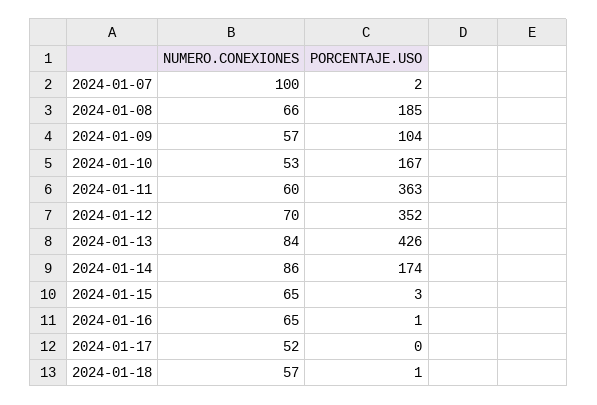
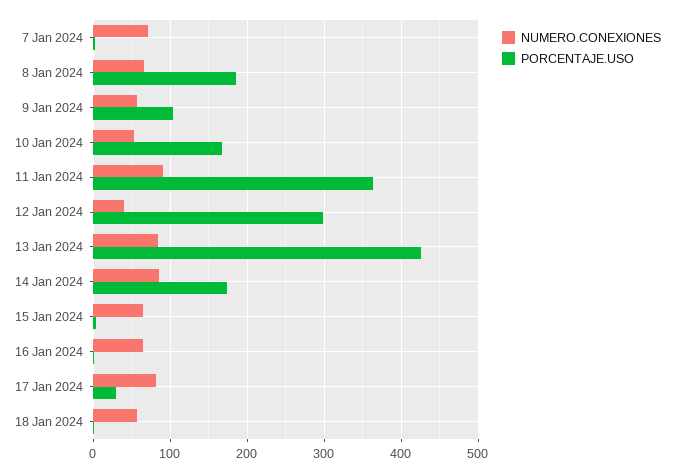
NUMERO.CONEXIONES, 2024-01-07: 100 -> 70
NUMERO.CONEXIONES, 2024-01-11: 60 -> 90
NUMERO.CONEXIONES, 2024-01-12: 70 -> 40
PORCENTAJE.USO, 2024-01-12: 352 -> 300
NUMERO.CONEXIONES, 2024-01-17: 52 -> 80
PORCENTAJE.USO, 2024-01-17: 0 -> 30

